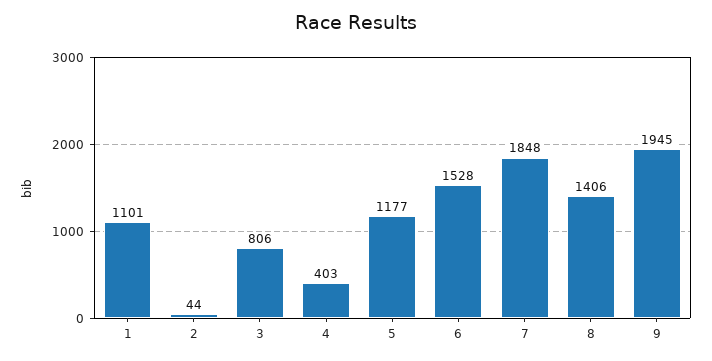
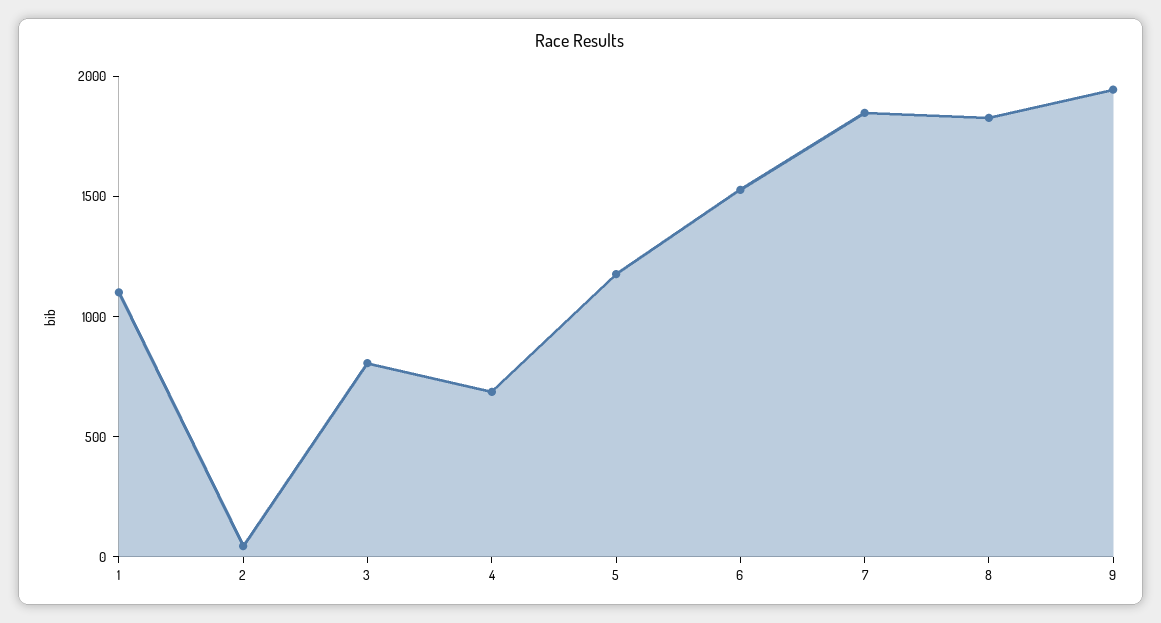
4: 403 -> 700
8: 1406 -> 1800

